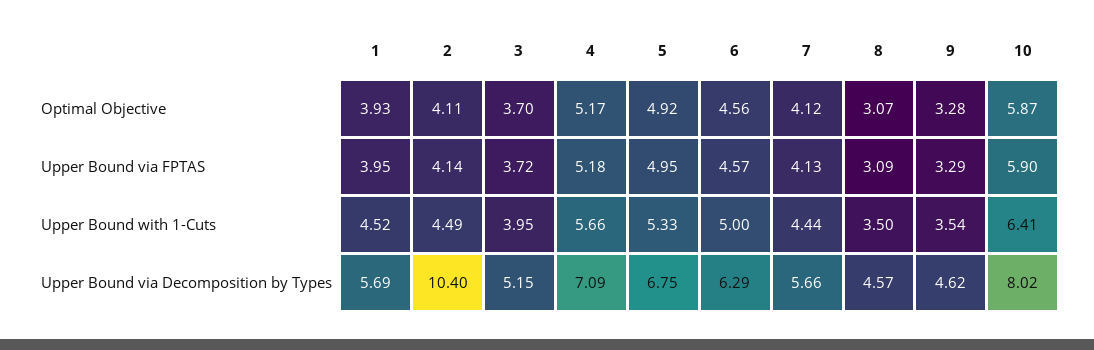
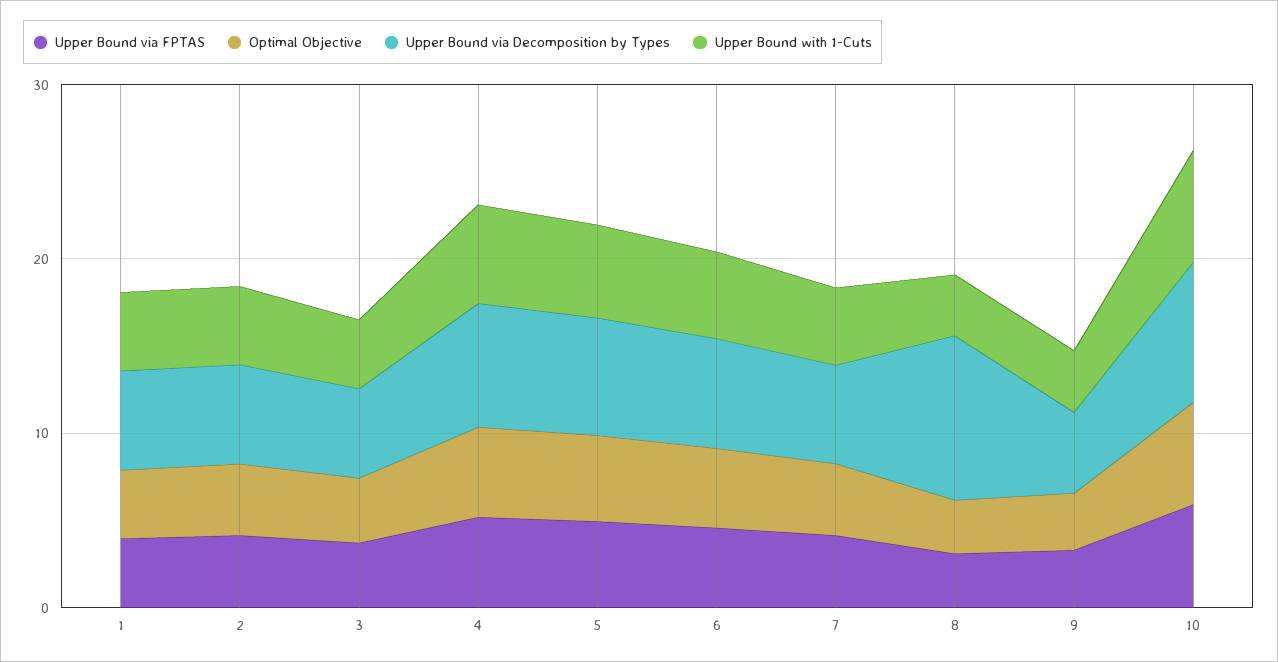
Upper Bound via Decomposition by Types, 2: 10.4 -> 6
Upper Bound via Decomposition by Types, 8: 4.57 -> 10

